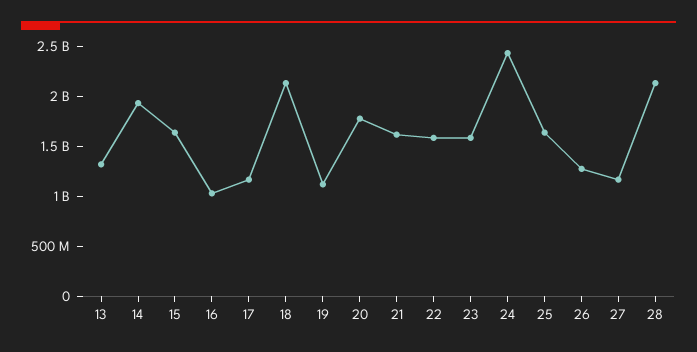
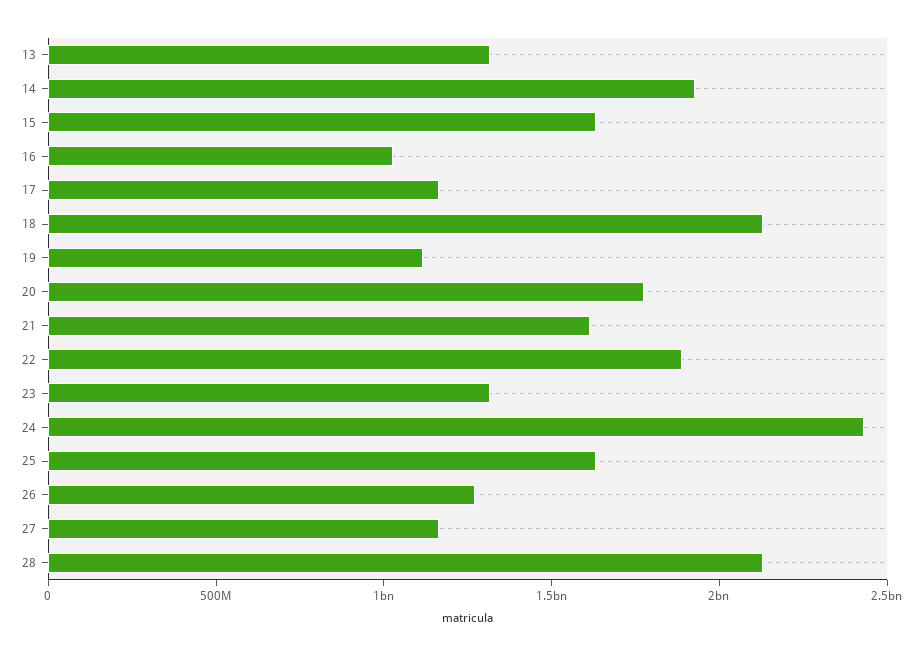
22: 1600000000 -> 1900000000
23: 1600000000 -> 1300000000

